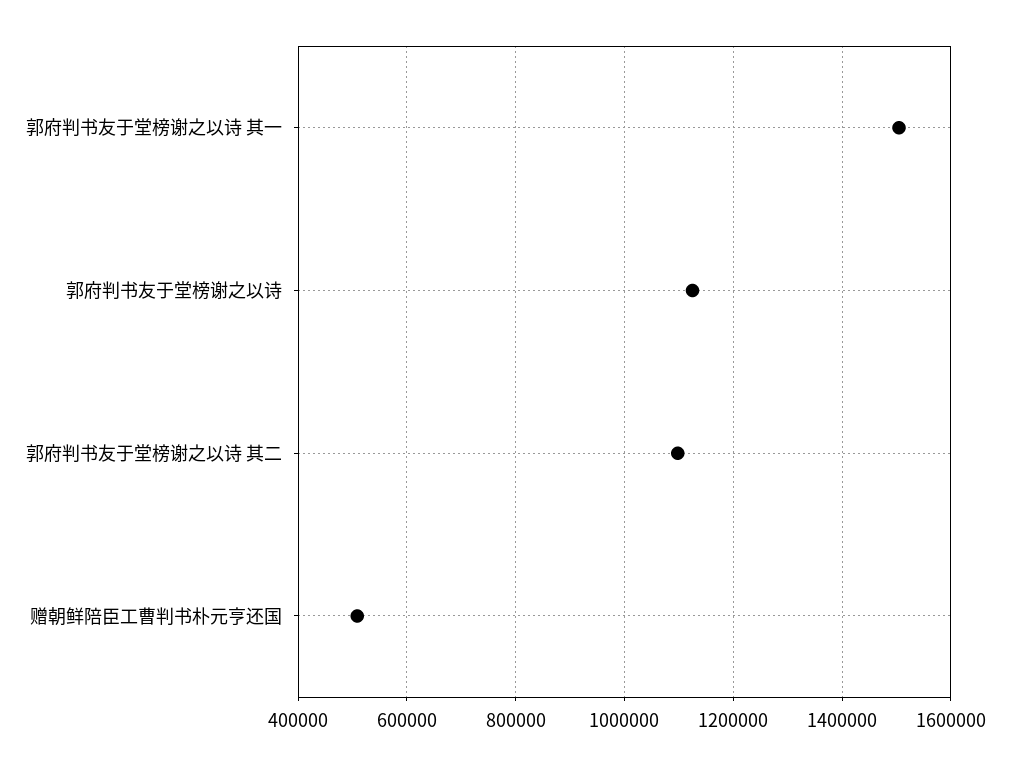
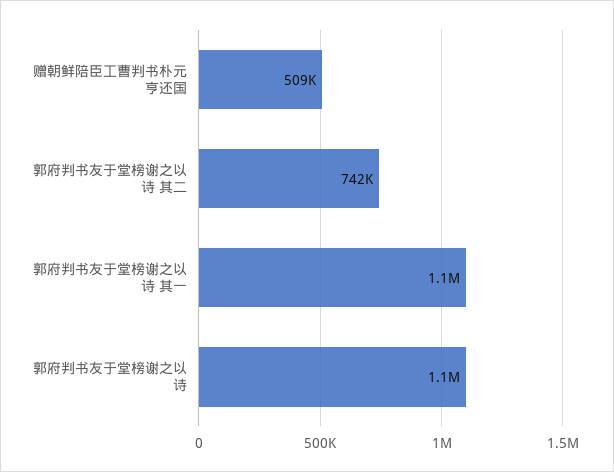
郭府判书友于堂榜谢之以诗 其一: 1500000 -> 1100000
郭府判书友于堂榜谢之以诗 其二: 1100000 -> 742000

